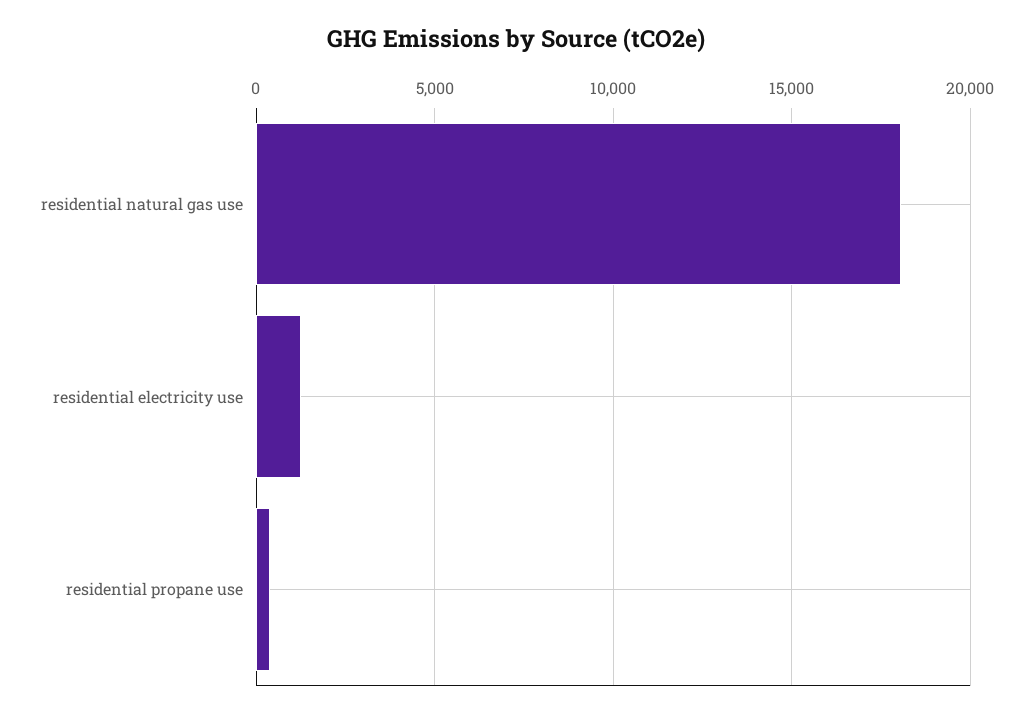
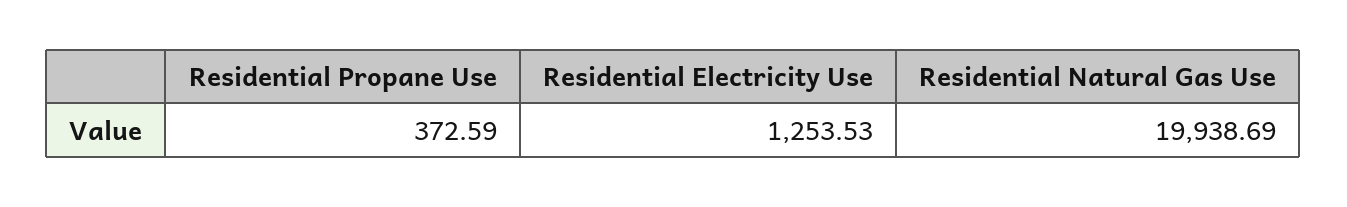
residential natural gas use: 18000 -> 19938.69

